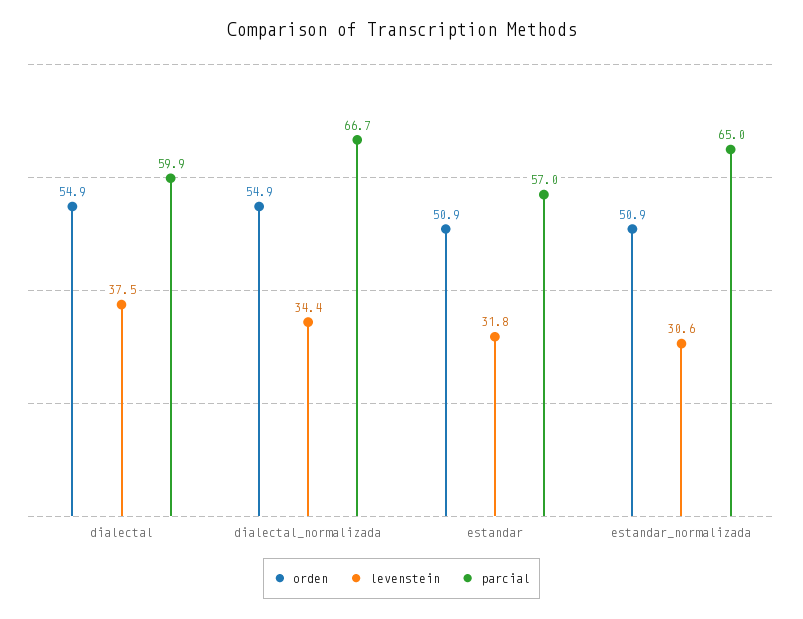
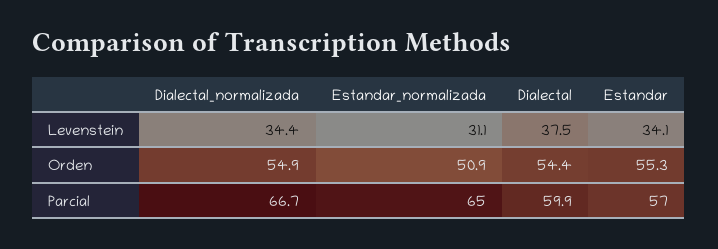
orden, dialectal: 54.9 -> 54.4
orden, estandar: 50.9 -> 55.3
levenstein, estandar: 31.8 -> 34.1
levenstein, estandar_normalizada: 30.6 -> 31.1

